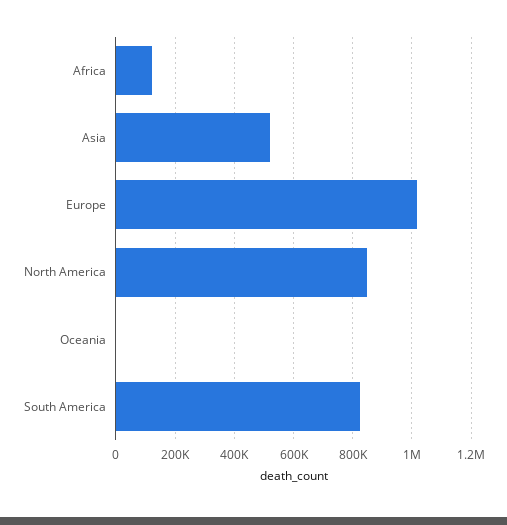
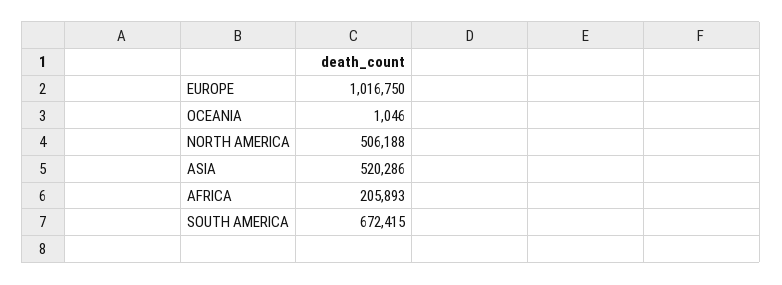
Africa: 125000 -> 205893
North America: 850000 -> 506188
South America: 825000 -> 672415

